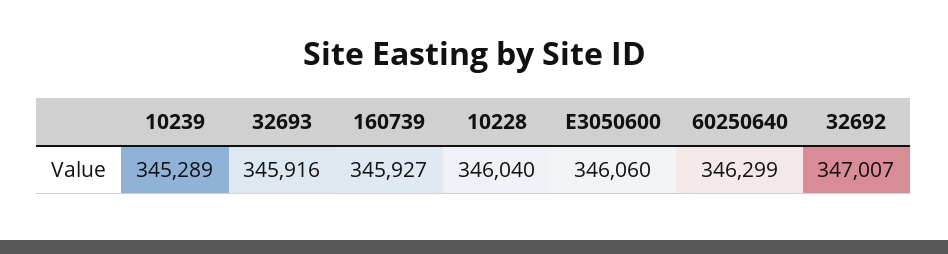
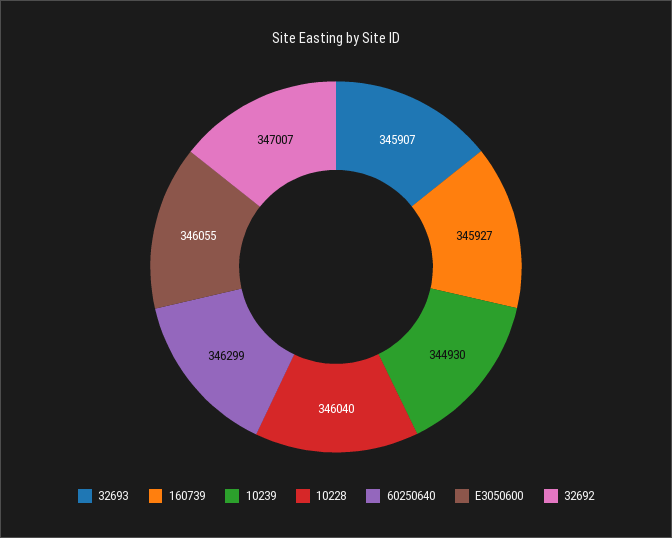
10239: 345289 -> 344930
32693: 345916 -> 345907
E3050600: 346060 -> 346055

